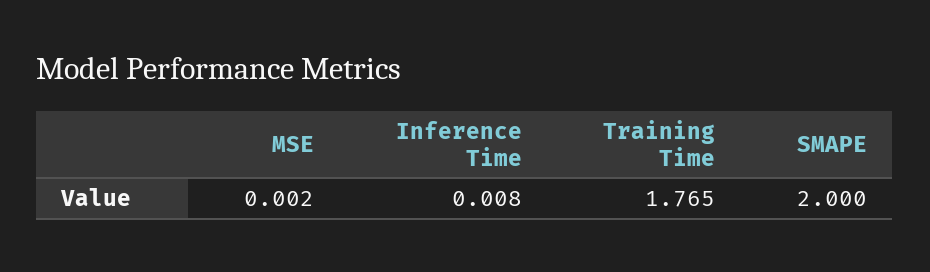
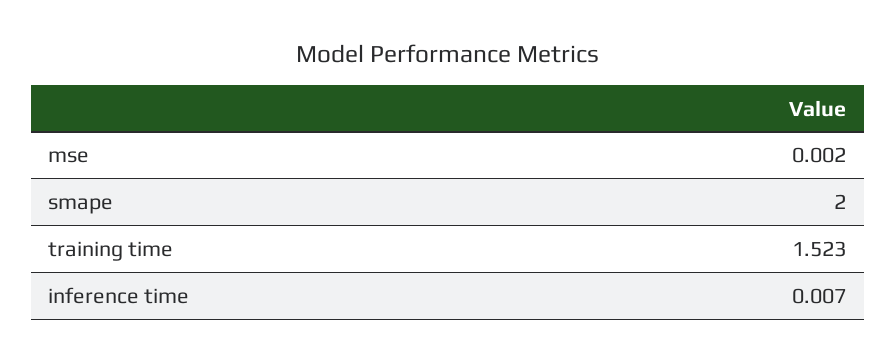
Inference Time: 0.008 -> 0.007
Training Time: 1.765 -> 1.523

